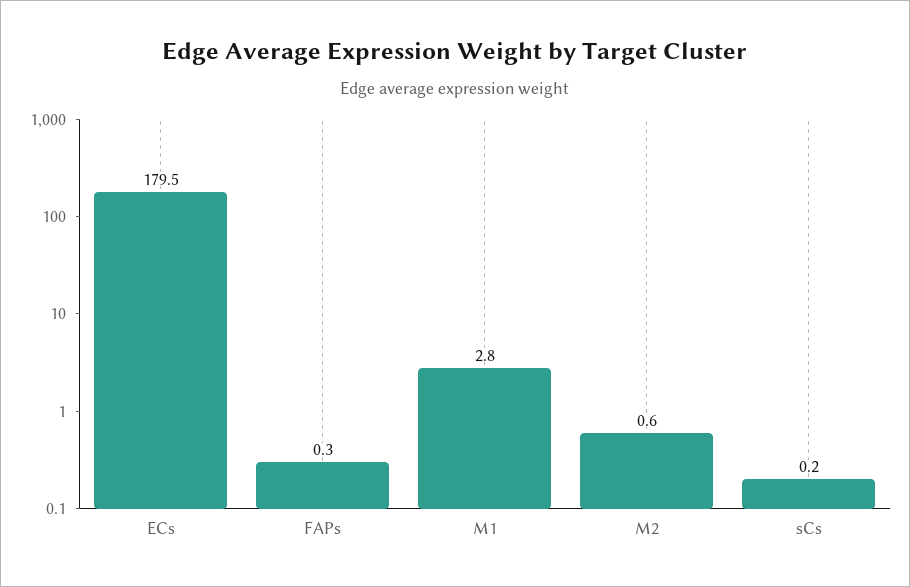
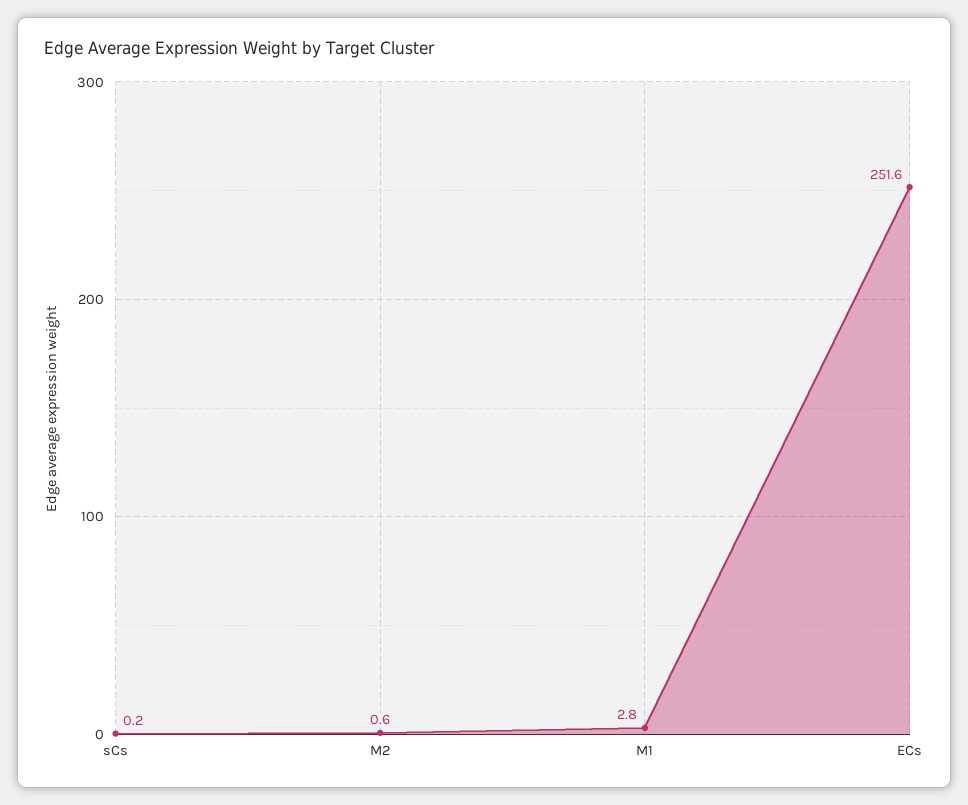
ECs: 179.5 -> 251.6
FAPs: 0.3 -> none

